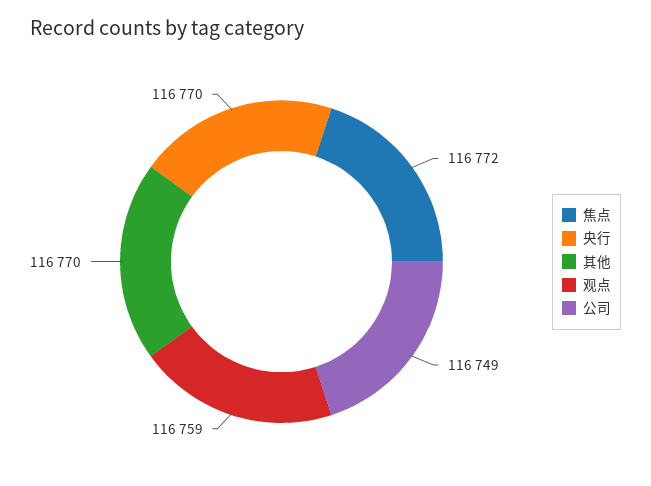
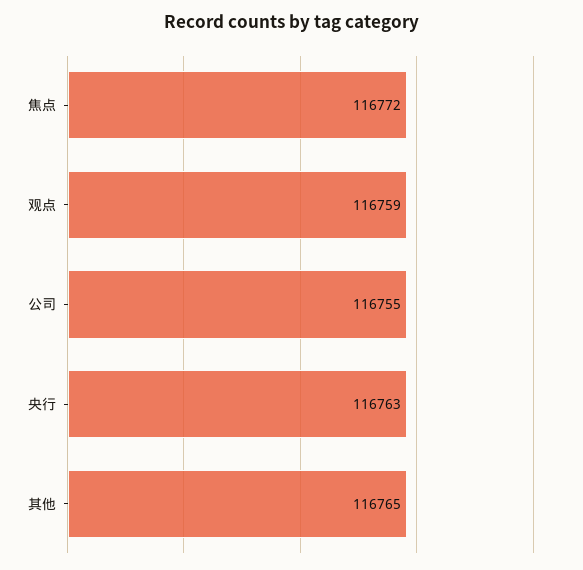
央行: 116770 -> 116763
其他: 116770 -> 116765
公司: 116749 -> 116755

